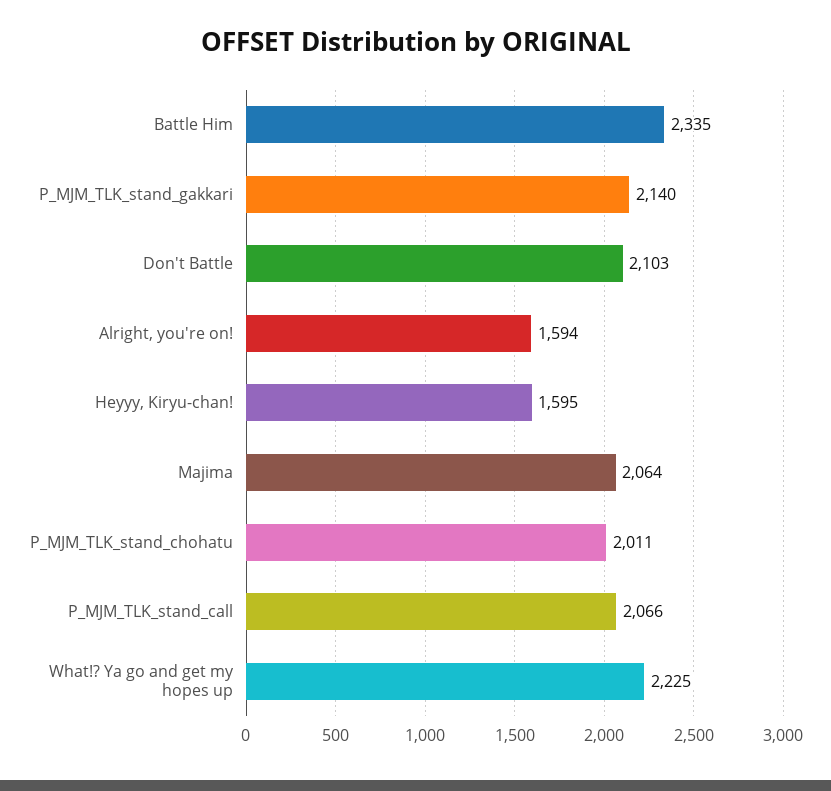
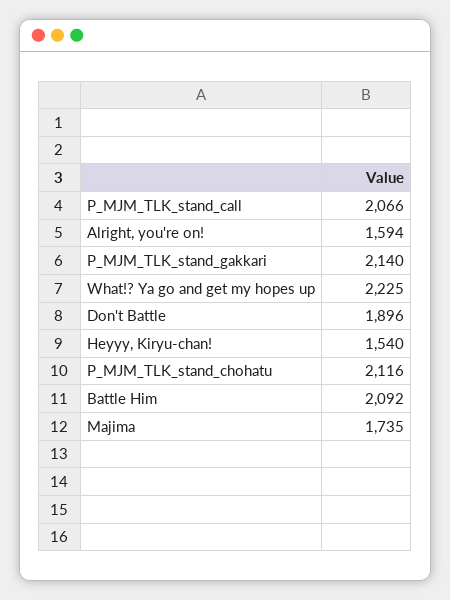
Battle Him: 2335 -> 2092
Don't Battle: 2103 -> 1896
Heyyy, Kiryu-chan!: 1595 -> 1540
Majima: 2064 -> 1735
P_MJM_TLK_stand_chohatu: 2011 -> 2116

